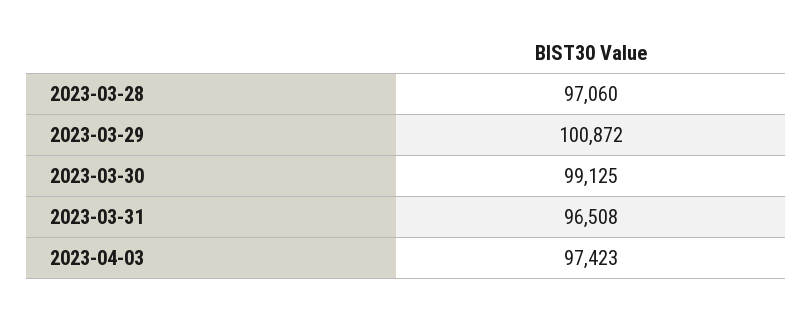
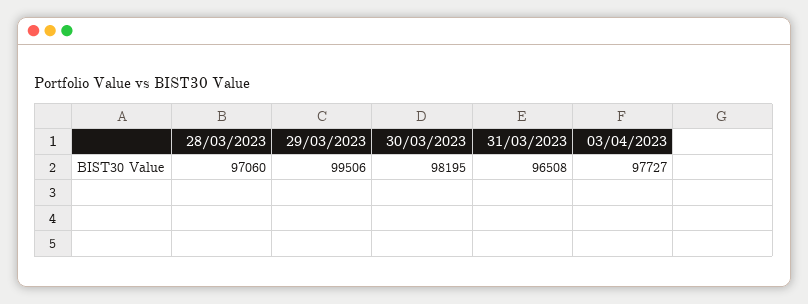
2023-03-29: 100872 -> 99506
2023-03-30: 99125 -> 98195
2023-04-03: 97423 -> 97727

